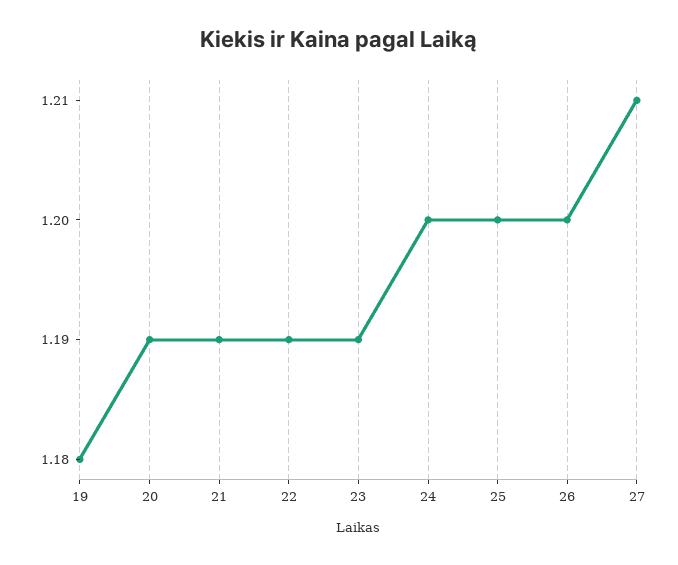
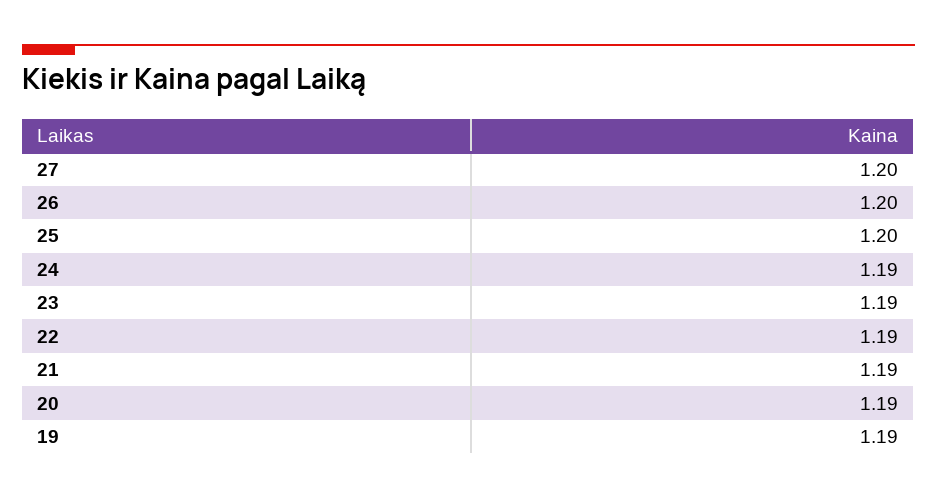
19: 1.18 -> 1.19
24: 1.2 -> 1.19
27: 1.21 -> 1.2

